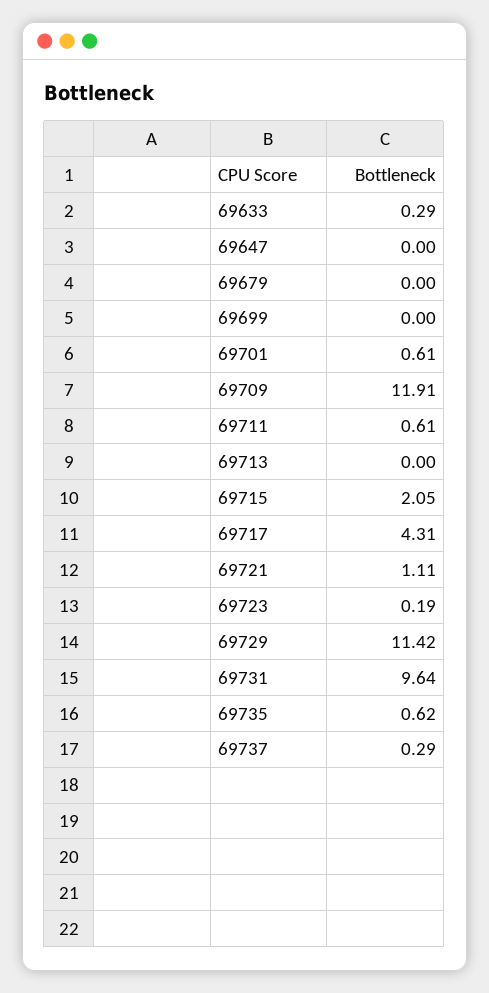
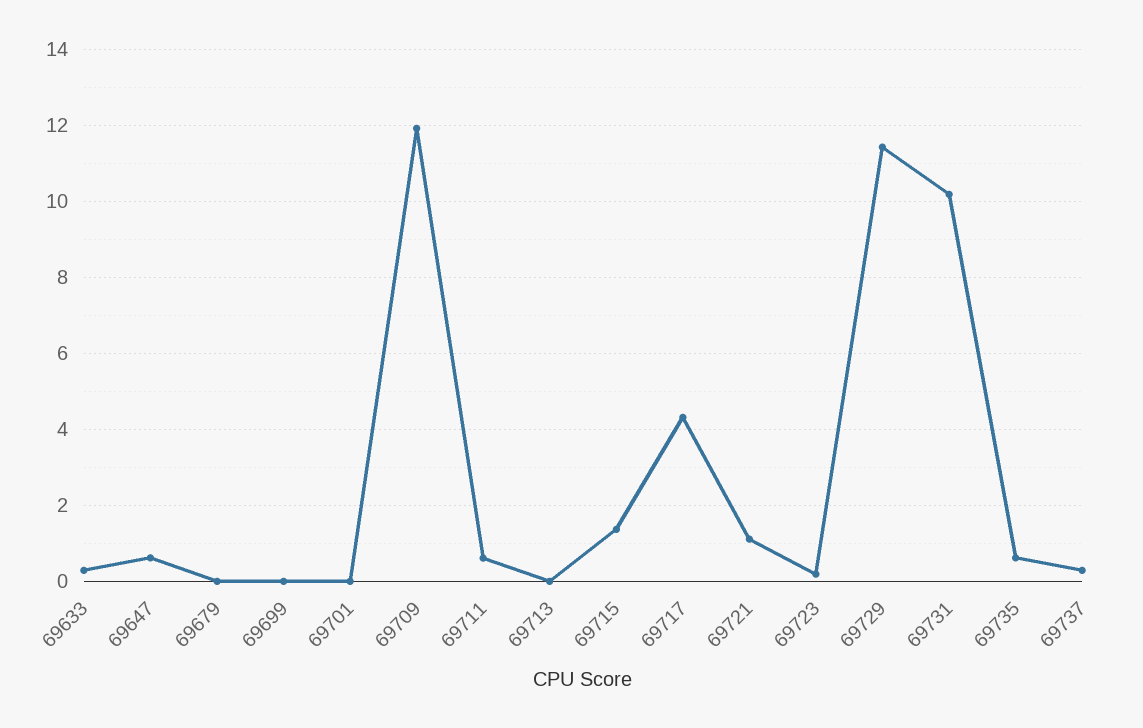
69647: 0 -> 0.6
69701: 0.61 -> 0
69715: 2.05 -> 1.4
69731: 9.64 -> 10.2

